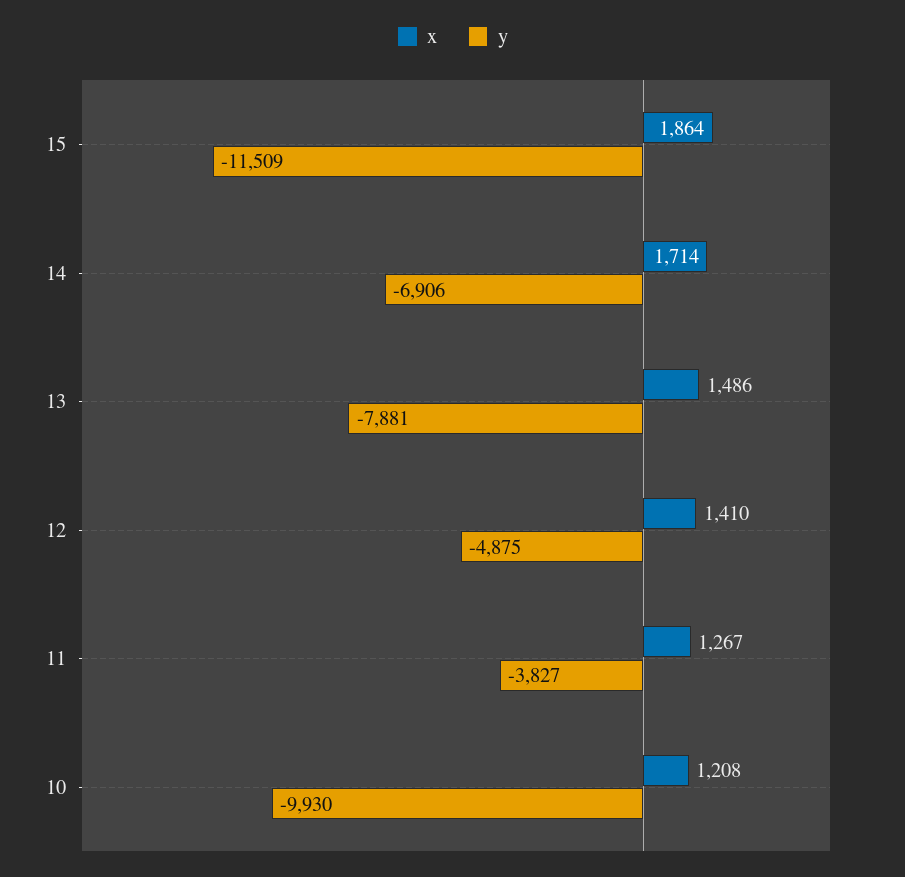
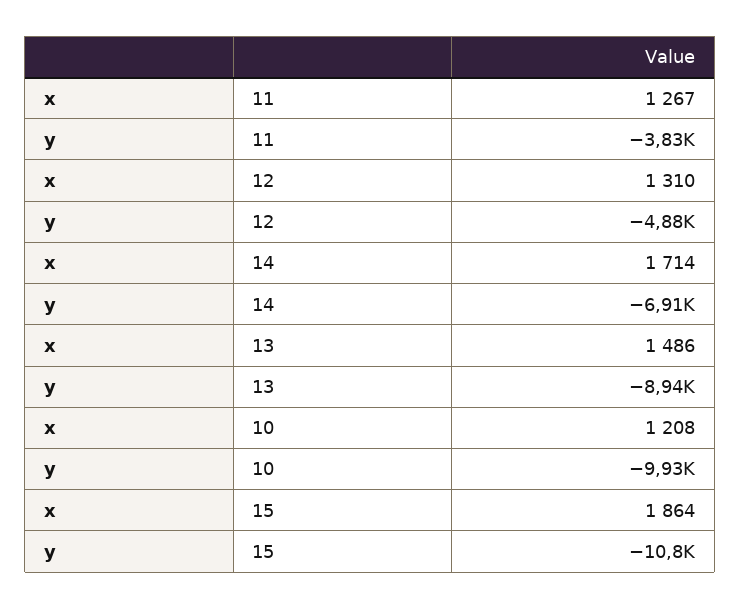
y, 15: -11509 -> -10800
y, 13: -7881 -> -8940
x, 12: 1410 -> 1310

